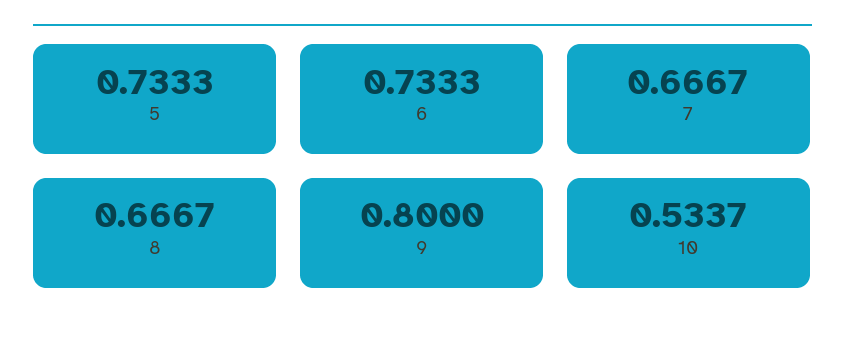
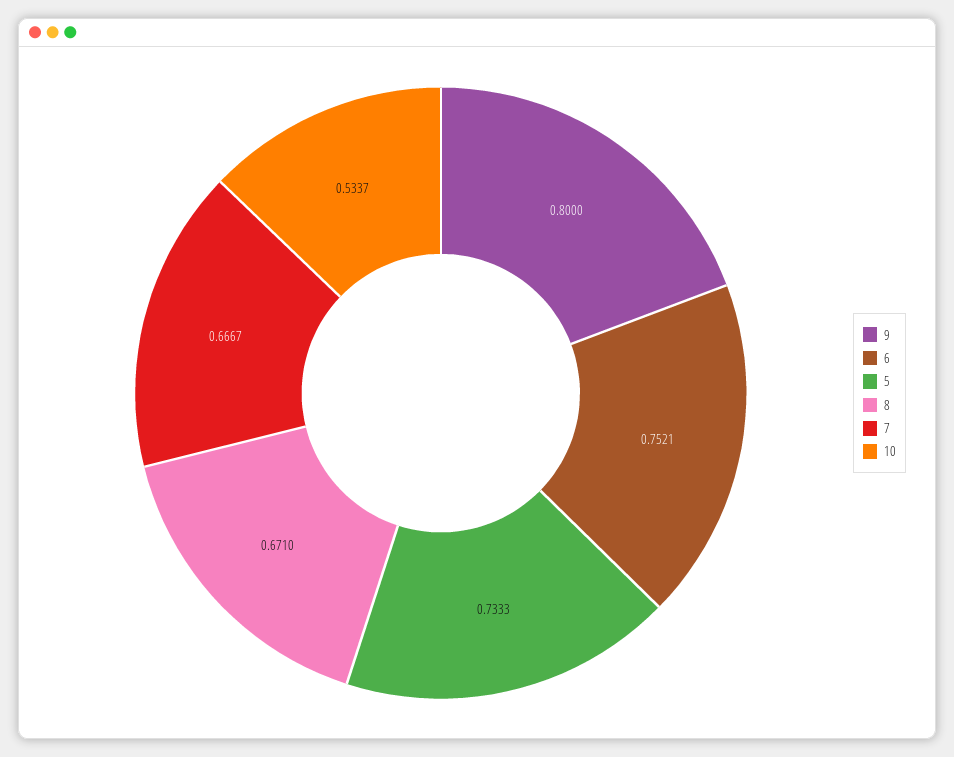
6: 0.7333 -> 0.7521
8: 0.6667 -> 0.671

